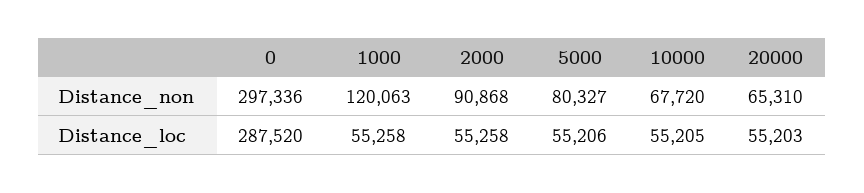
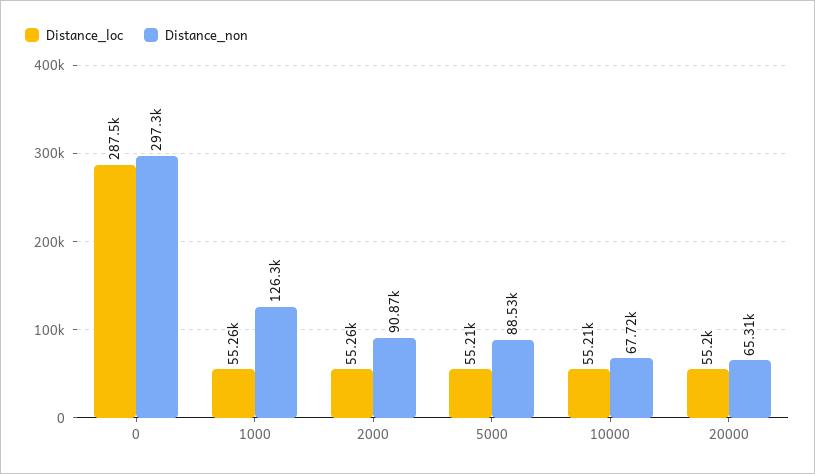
Distance_non, 1000: 120063 -> 126300
Distance_non, 5000: 80327 -> 88530

